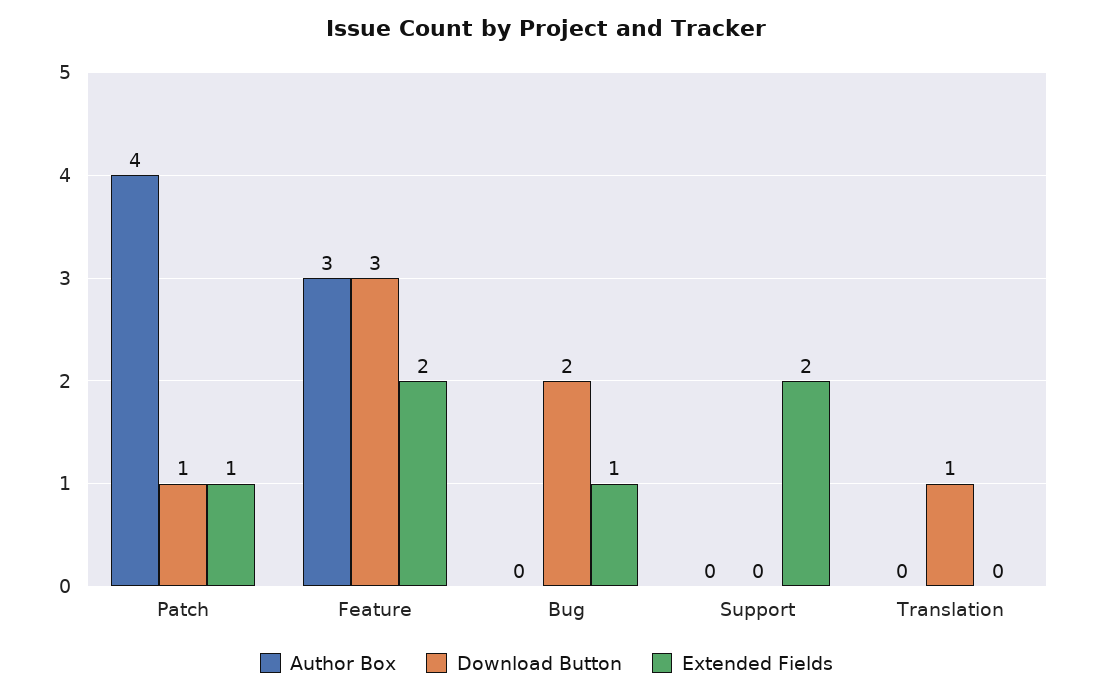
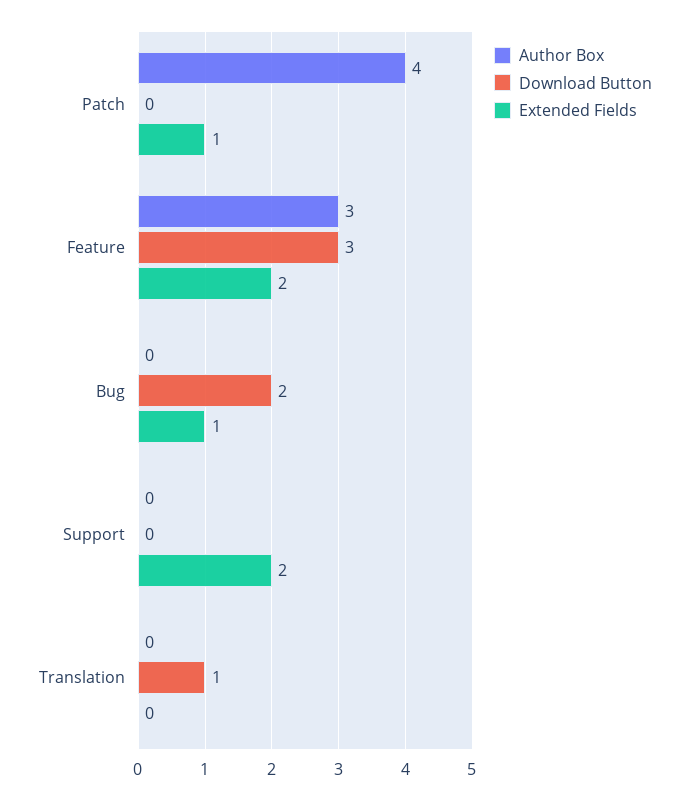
Download Button, Patch: 1 -> 0

